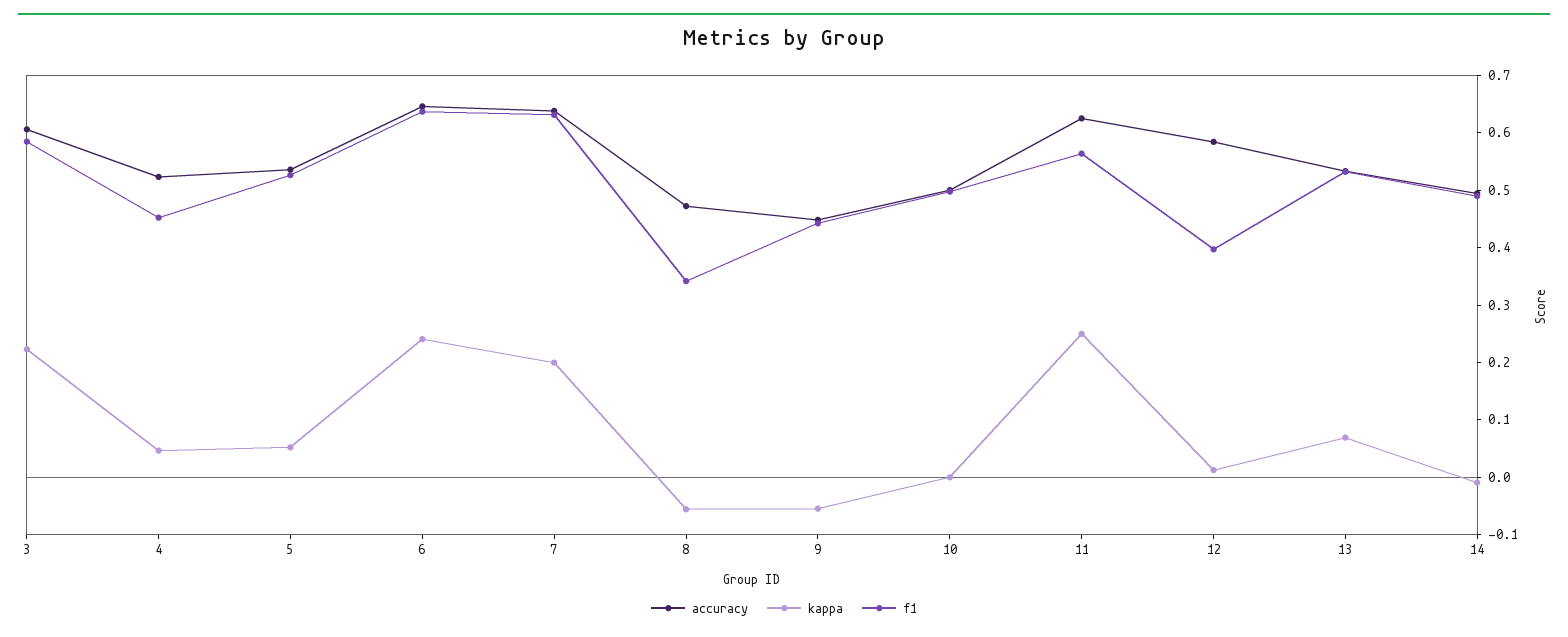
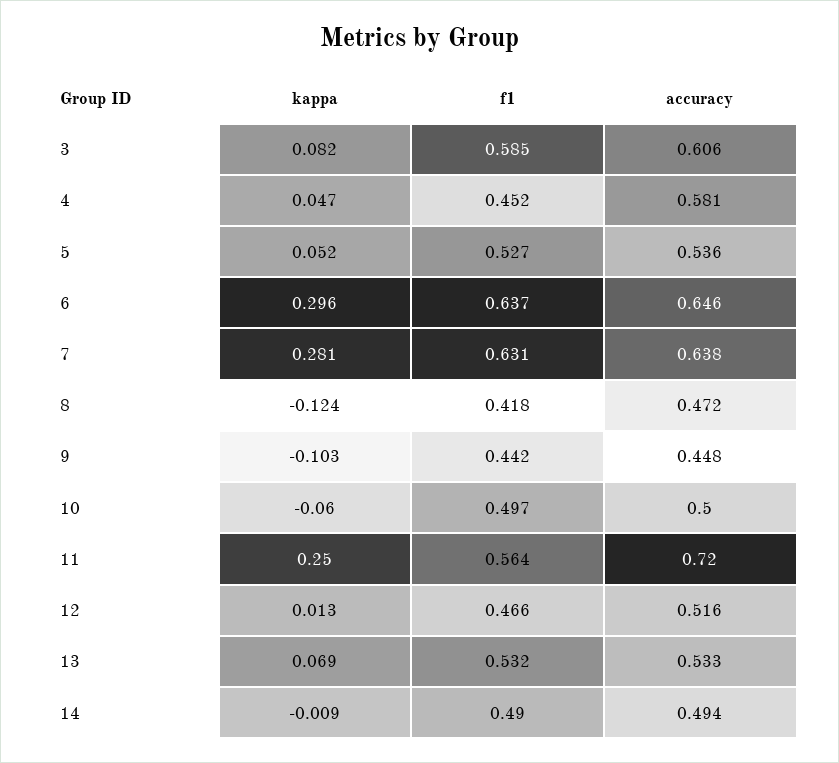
kappa, 3: 0.22 -> 0.082
accuracy, 4: 0.52 -> 0.581
kappa, 6: 0.24 -> 0.296
kappa, 7: 0.2 -> 0.281
kappa, 8: -0.06 -> -0.124
f1, 8: 0.34 -> 0.418
kappa, 9: -0.06 -> -0.103
kappa, 10: 0 -> -0.06
accuracy, 11: 0.62 -> 0.72
accuracy, 12: 0.58 -> 0.516
f1, 12: 0.4 -> 0.466

